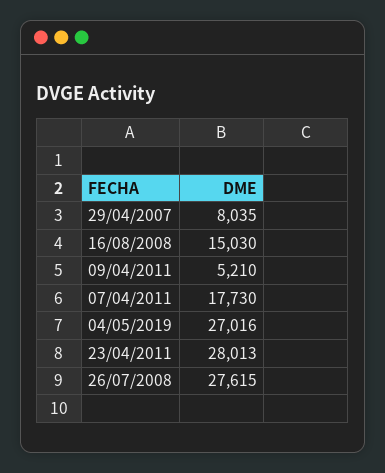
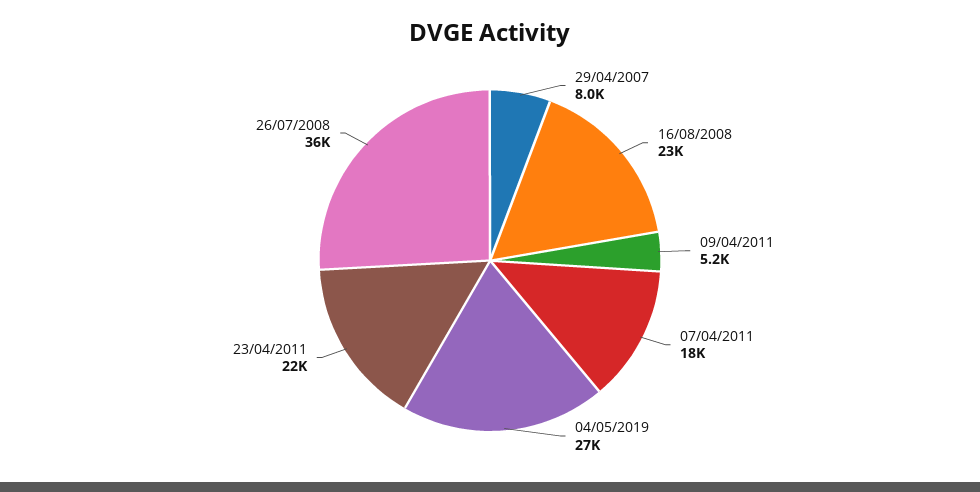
16/08/2008: 15030 -> 23000
23/04/2011: 28013 -> 22000
26/07/2008: 27615 -> 36000

